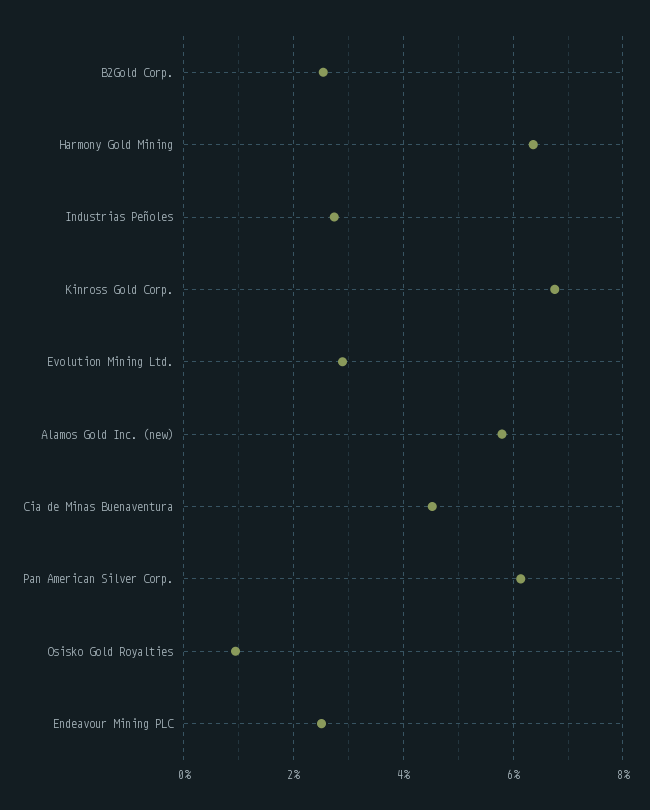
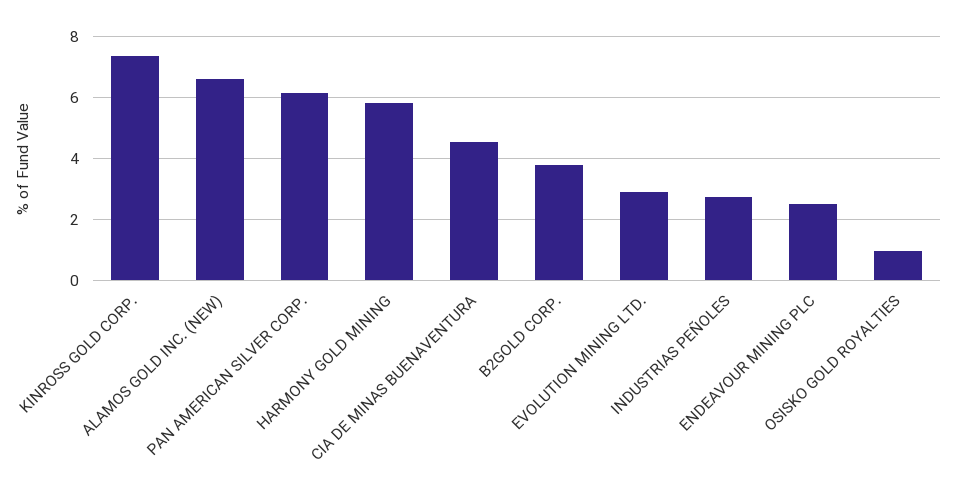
B2Gold Corp.: 2.6 -> 3.8
Harmony Gold Mining: 6.4 -> 5.8
Kinross Gold Corp.: 6.8 -> 7.4
Alamos Gold Inc. (new): 5.8 -> 6.6

